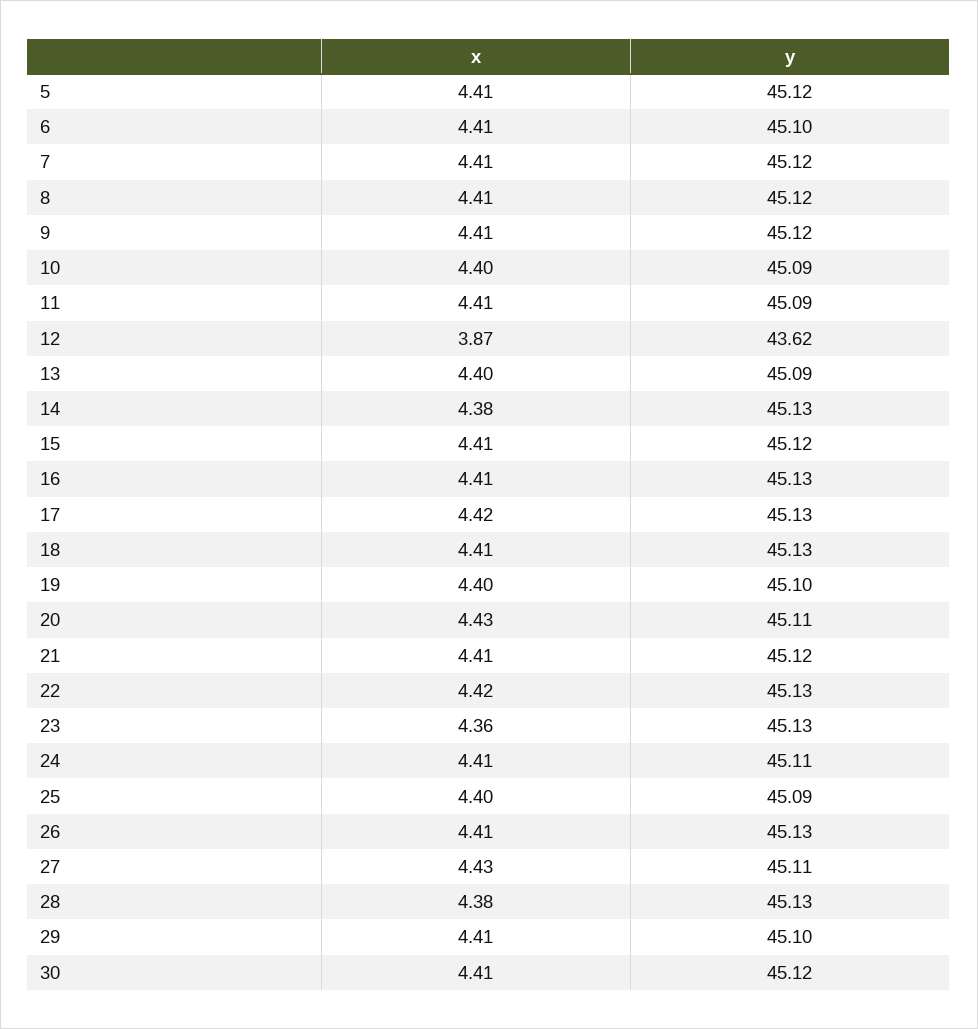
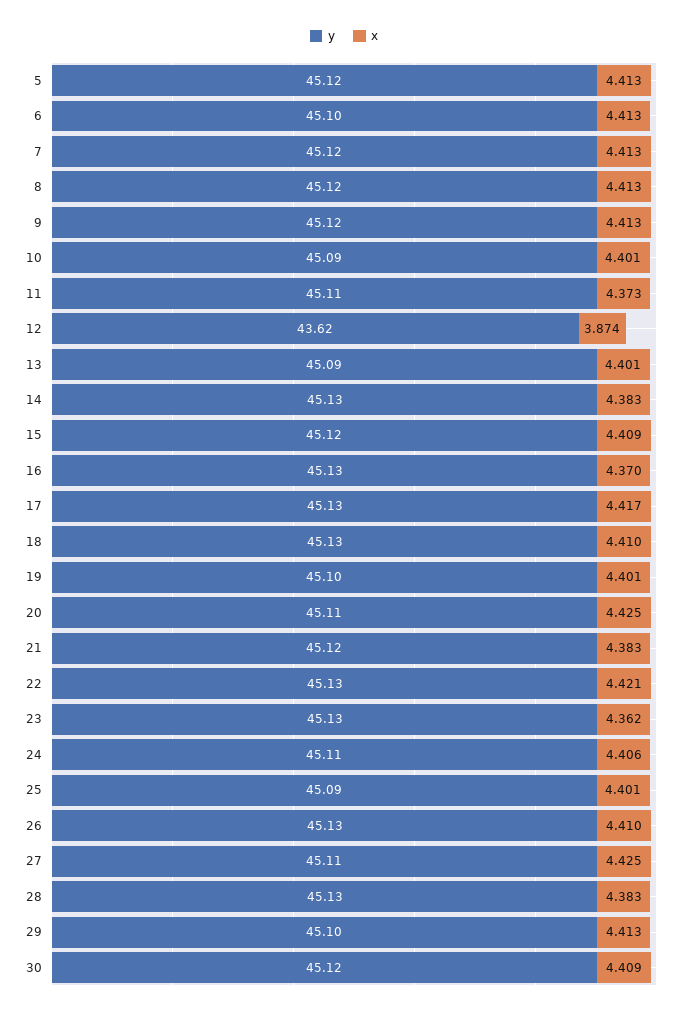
x, 11: 4.41 -> 4.373
y, 11: 45.09 -> 45.11
x, 16: 4.41 -> 4.37
x, 21: 4.41 -> 4.383

